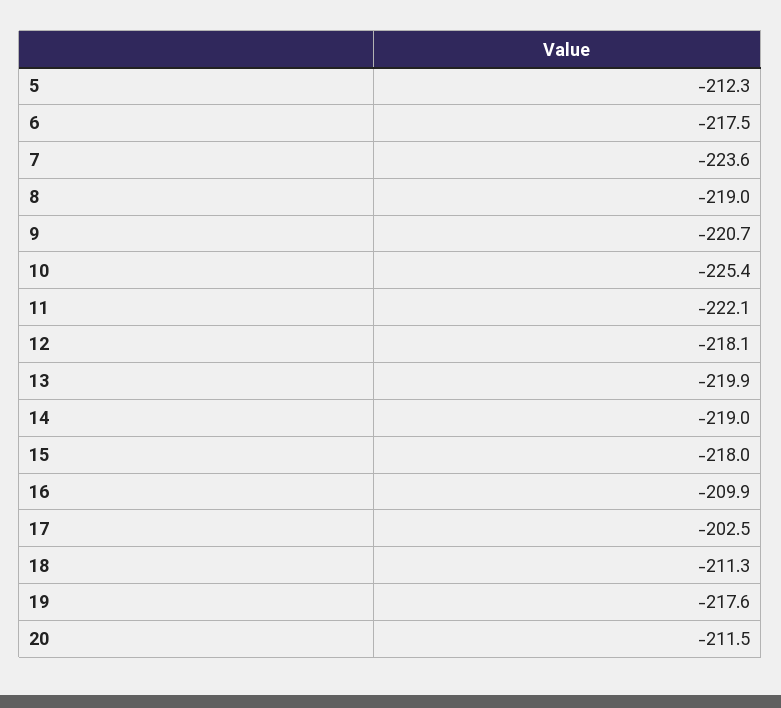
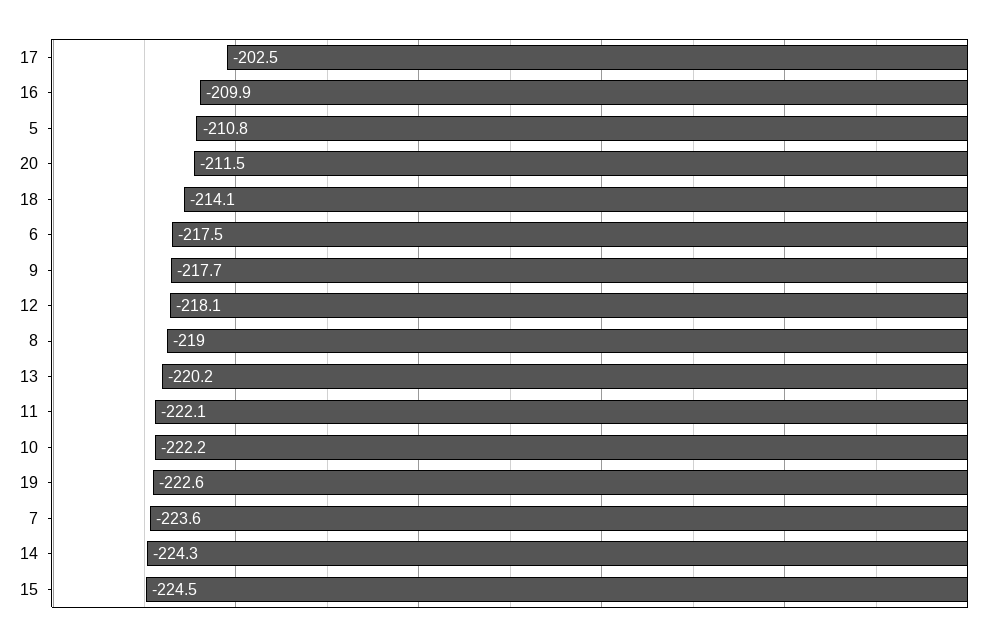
5: -212.3 -> -210.8
9: -220.7 -> -217.7
10: -225.4 -> -222.2
13: -219.9 -> -220.2
14: -219 -> -224.3
15: -218 -> -224.5
18: -211.3 -> -214.1
19: -217.6 -> -222.6

